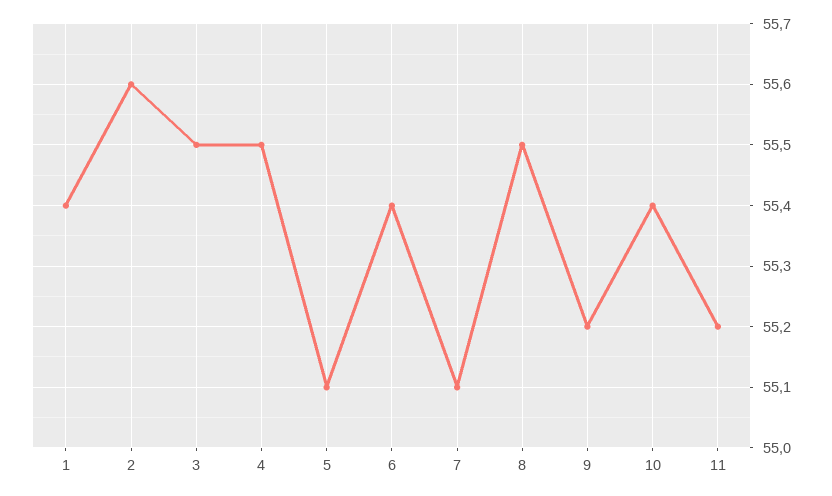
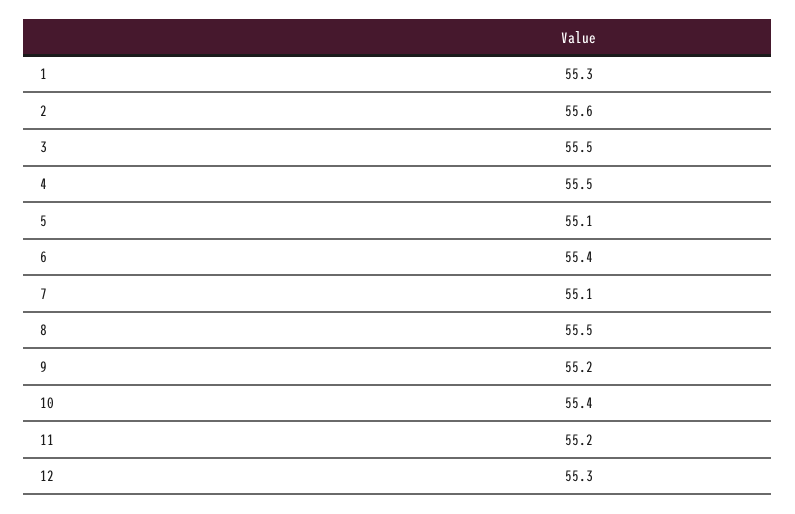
1: 55.4 -> 55.3
12: none -> 55.3

